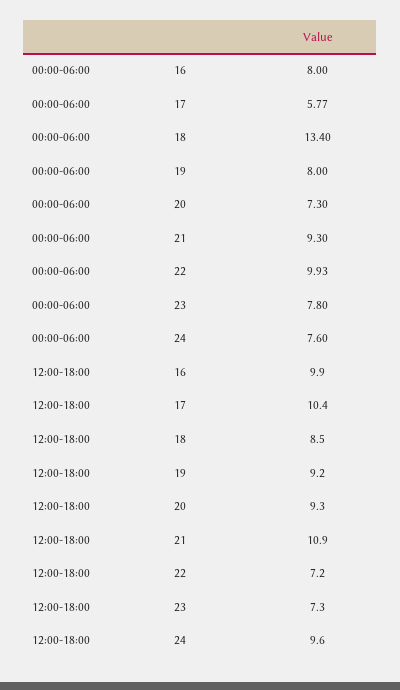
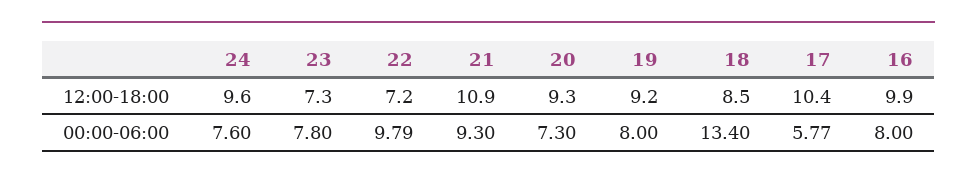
00:00-06:00, 22: 9.93 -> 9.79

